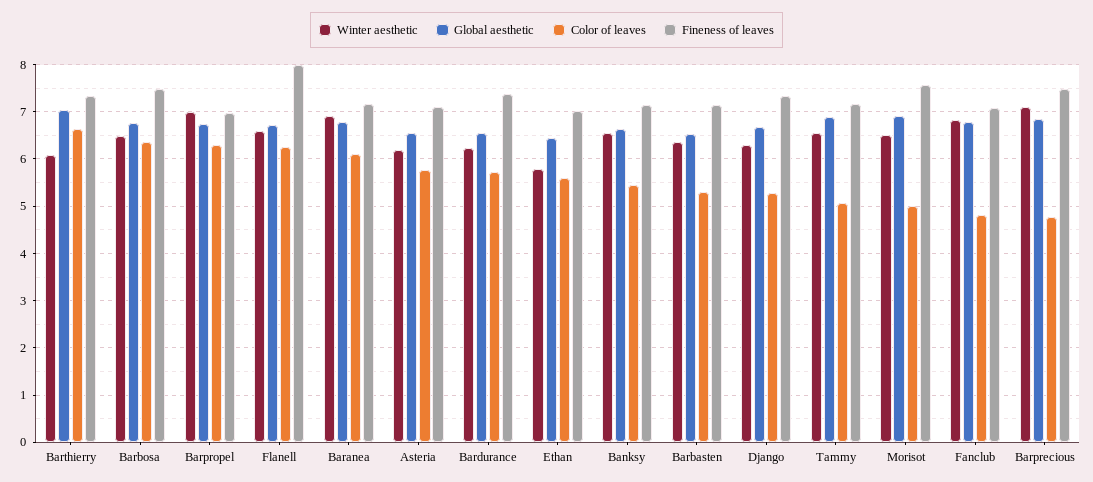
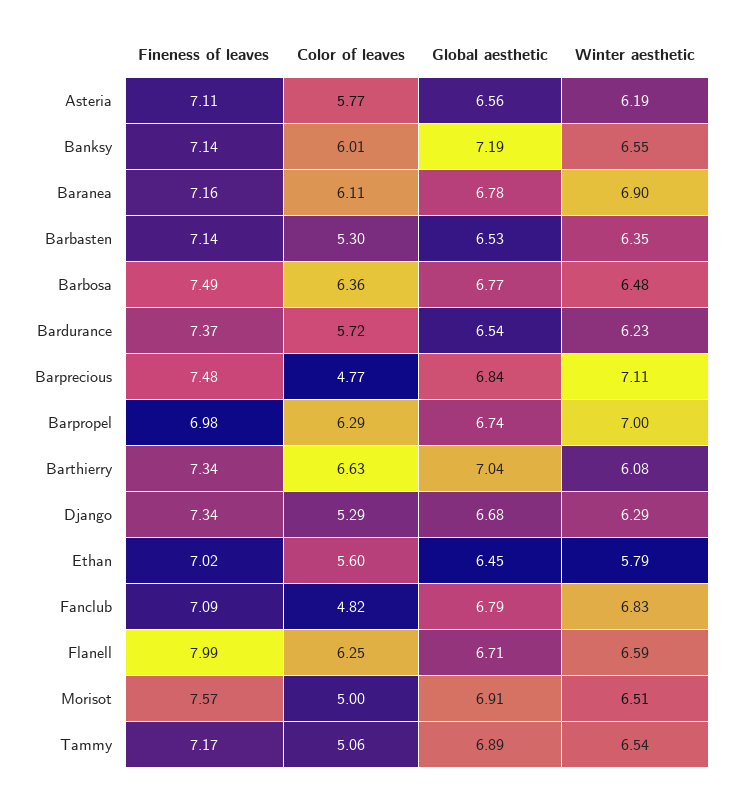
Global aesthetic, Banksy: 6.6 -> 7.19
Color of leaves, Banksy: 5.4 -> 6.01

